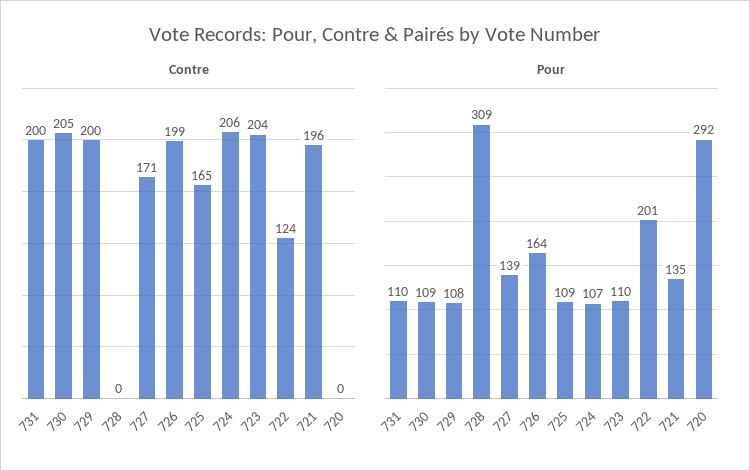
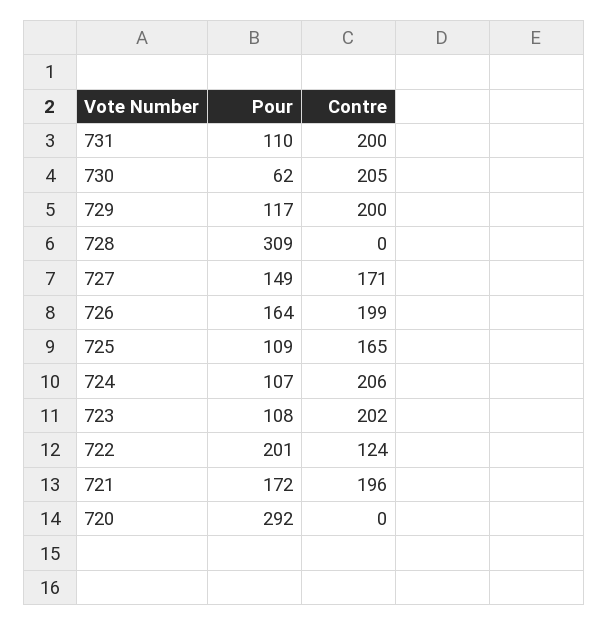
Contre, 723: 204 -> 202
Pour, 730: 109 -> 62
Pour, 729: 108 -> 117
Pour, 727: 139 -> 149
Pour, 723: 110 -> 108
Pour, 721: 135 -> 172

